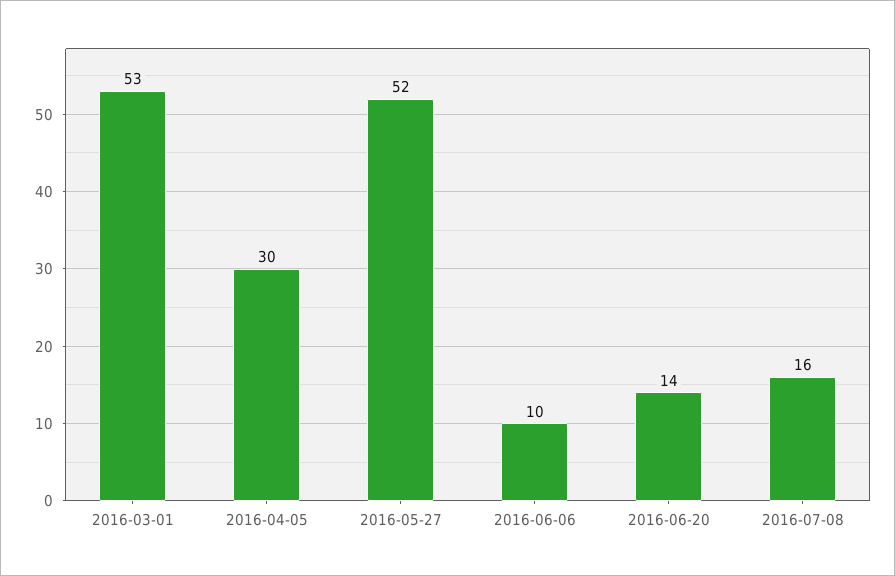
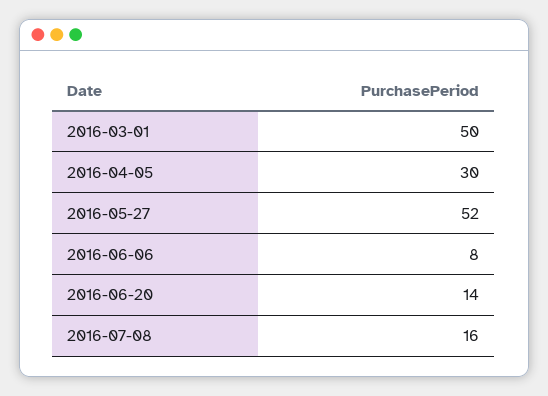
2016-03-01: 53 -> 50
2016-06-06: 10 -> 8

